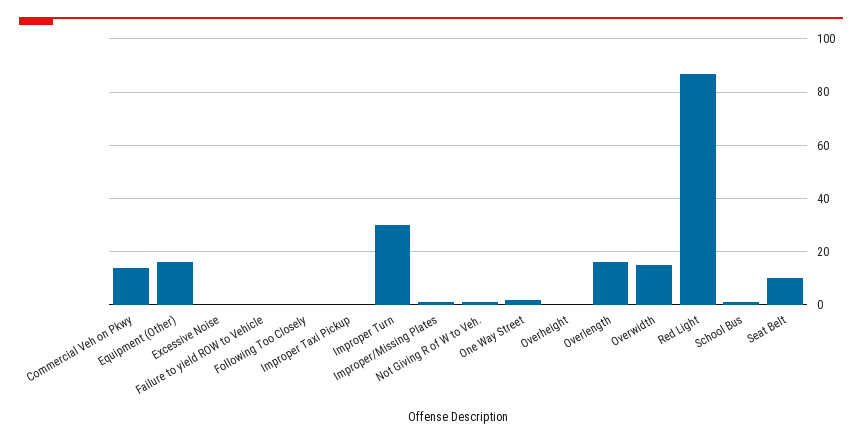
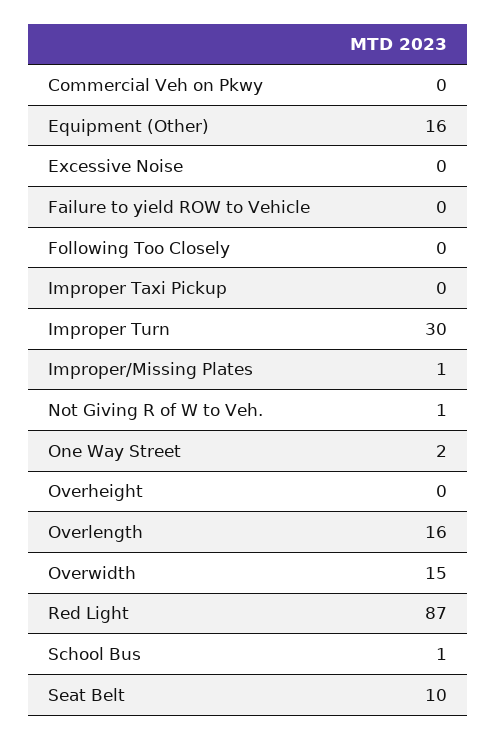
Commercial Veh on Pkwy: 15 -> 0

